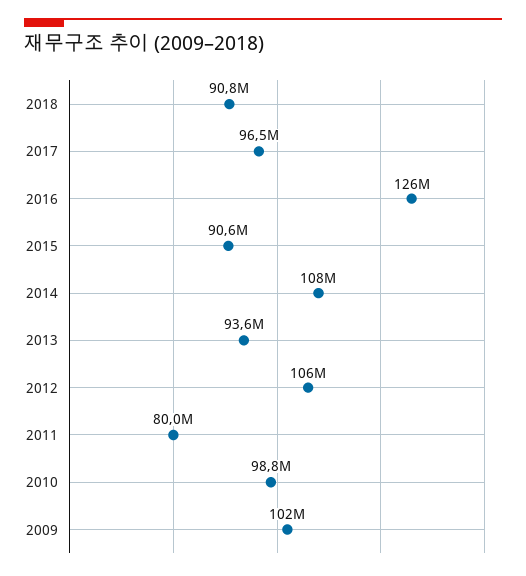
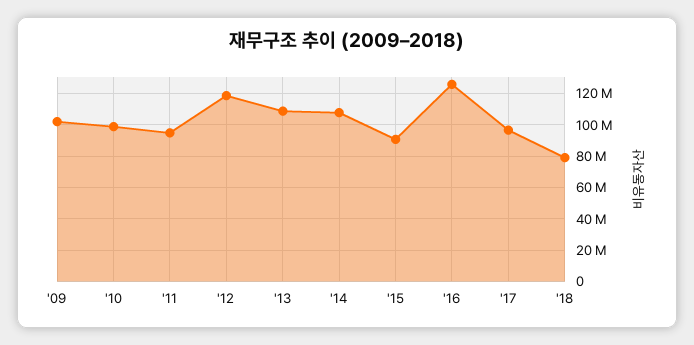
2018: 90800000 -> 80000000
2013: 93600000 -> 110000000
2012: 106000000 -> 120000000
2011: 80000000 -> 95000000

